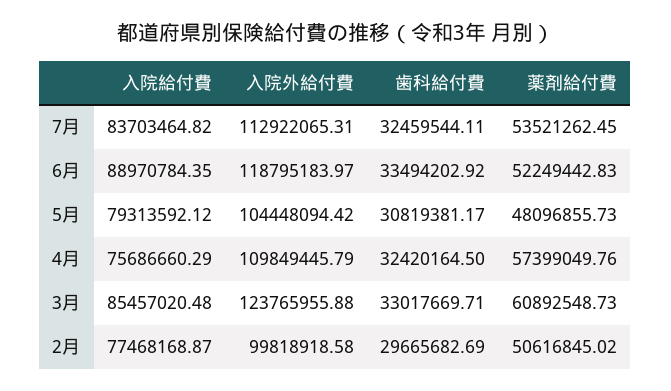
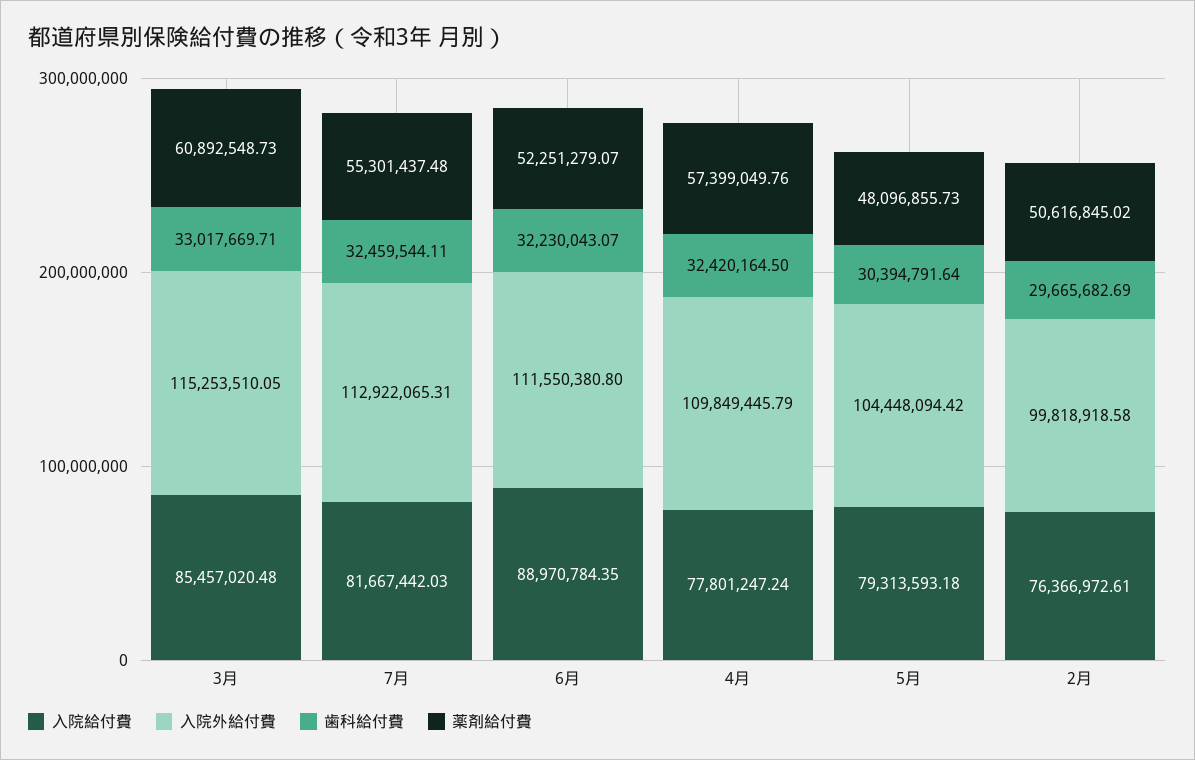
入院給付費, 7月: 83703464.82 -> 81667442.03
薬剤給付費, 7月: 53521262.45 -> 55301437.48
入院外給付費, 6月: 118795183.97 -> 111550380.8
歯科給付費, 6月: 33494202.92 -> 32230043.07
薬剤給付費, 6月: 52249442.83 -> 52251279.07
入院給付費, 5月: 79313592.12 -> 79313593.18
歯科給付費, 5月: 30819381.17 -> 30394791.64
入院給付費, 4月: 75686660.29 -> 77801247.24
入院外給付費, 3月: 123765955.88 -> 115253510.05
入院給付費, 2月: 77468168.87 -> 76366972.61

